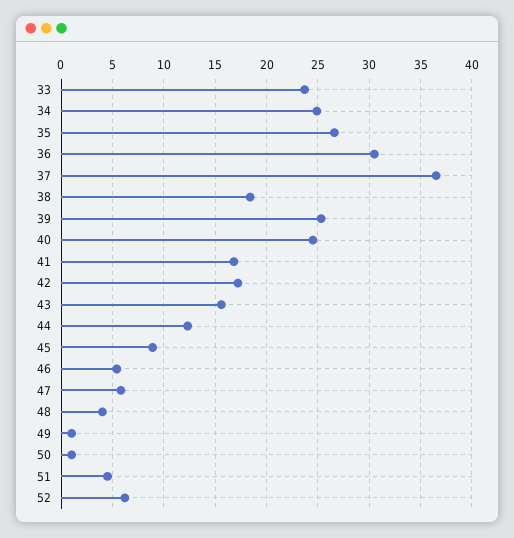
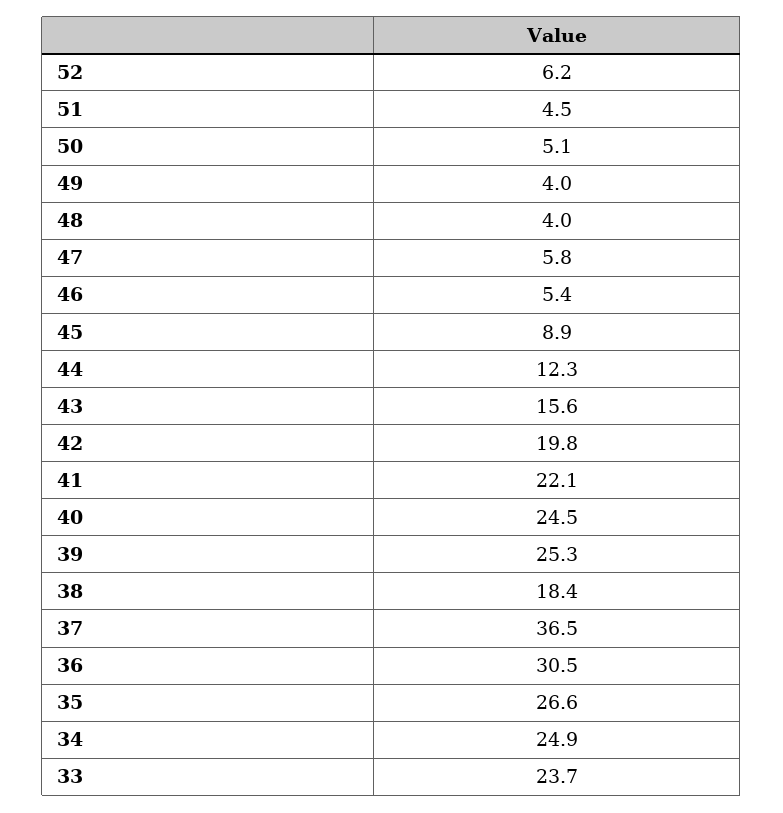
41: 17 -> 22.1
42: 17 -> 19.8
49: 1 -> 4
50: 1 -> 5.1

